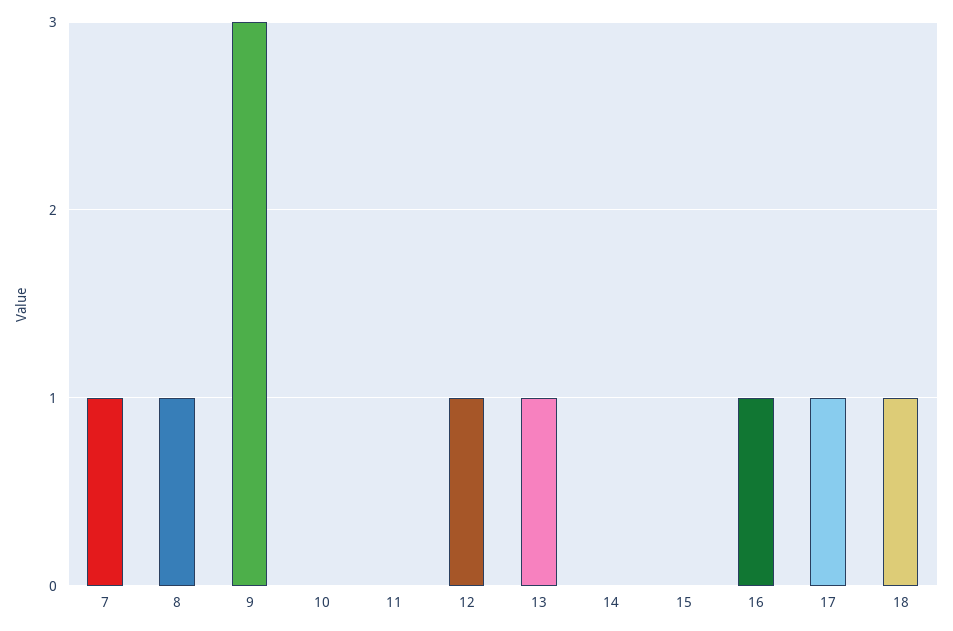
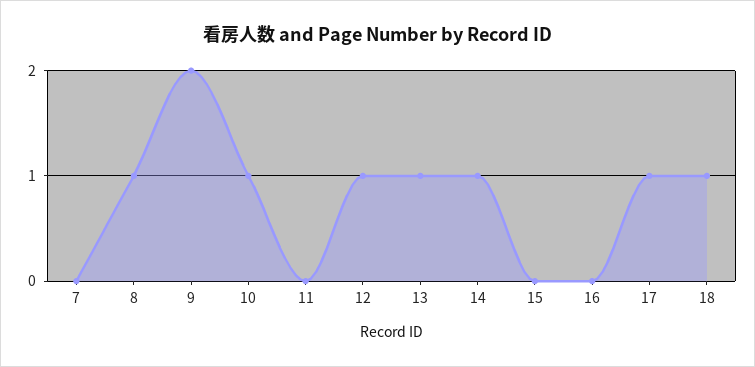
7: 1 -> 0
9: 3 -> 2
10: 0 -> 1
14: 0 -> 1
16: 1 -> 0

